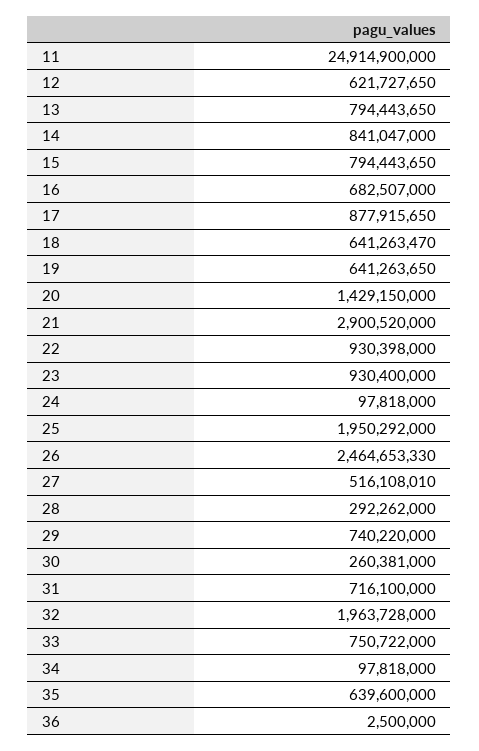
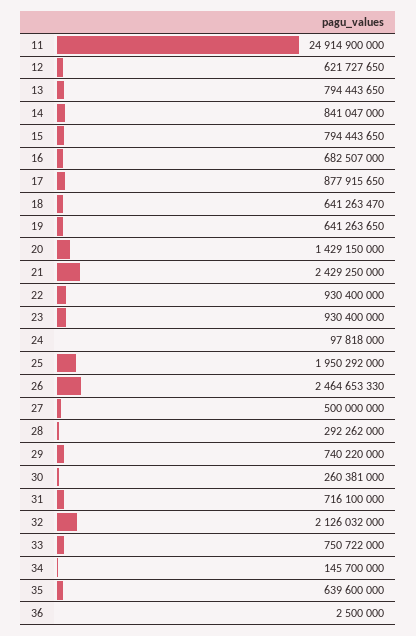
21: 2900520000 -> 2429250000
22: 930398000 -> 930400000
27: 516108010 -> 500000000
32: 1963728000 -> 2126032000
34: 97818000 -> 145700000

